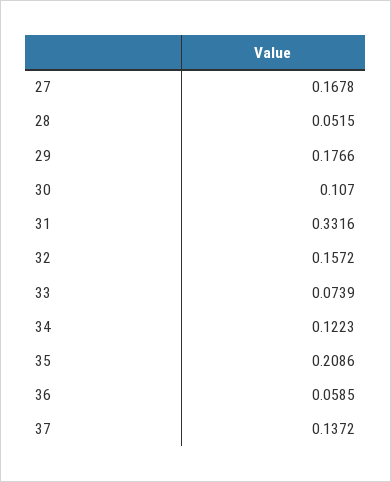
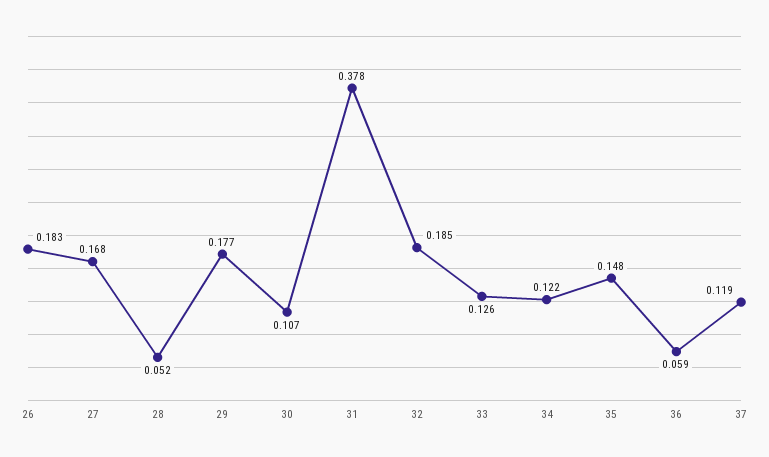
31: 0.3316 -> 0.378
32: 0.1572 -> 0.185
33: 0.0739 -> 0.126
35: 0.2086 -> 0.148
37: 0.1372 -> 0.119
26: none -> 0.183

